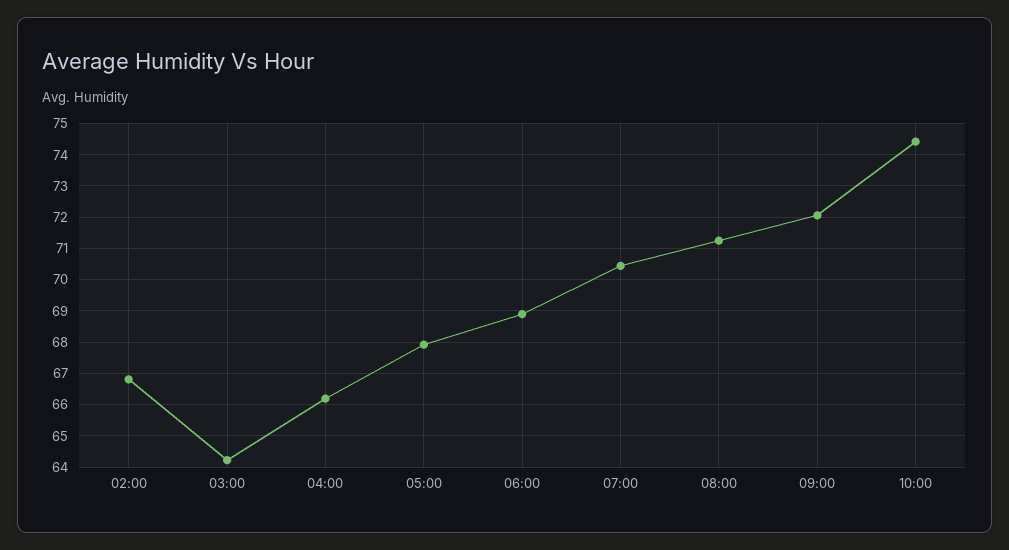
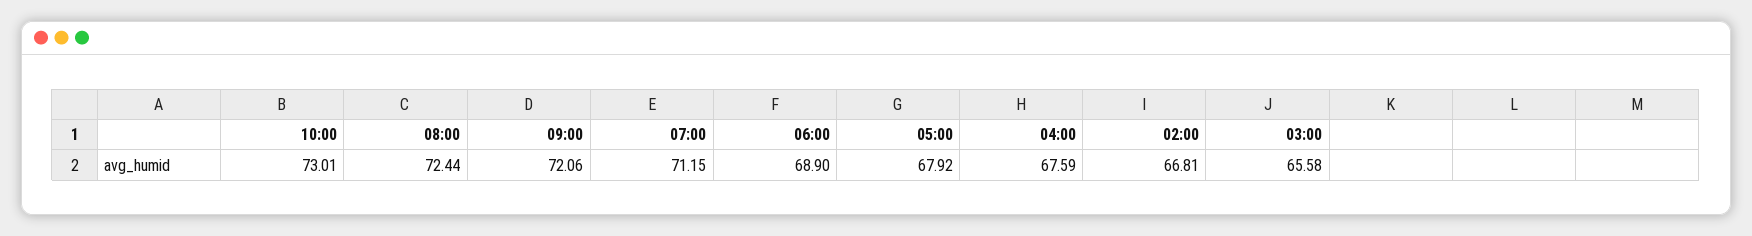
03:00: 64.2 -> 65.58
04:00: 66.2 -> 67.59
07:00: 70.4 -> 71.15
08:00: 71.2 -> 72.44
10:00: 74.4 -> 73.01

